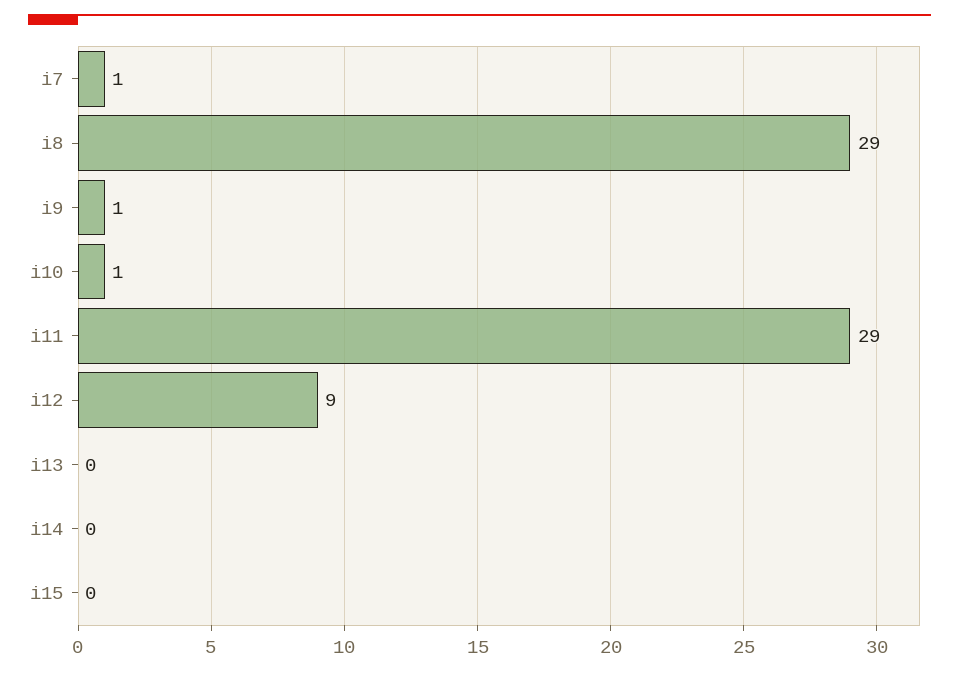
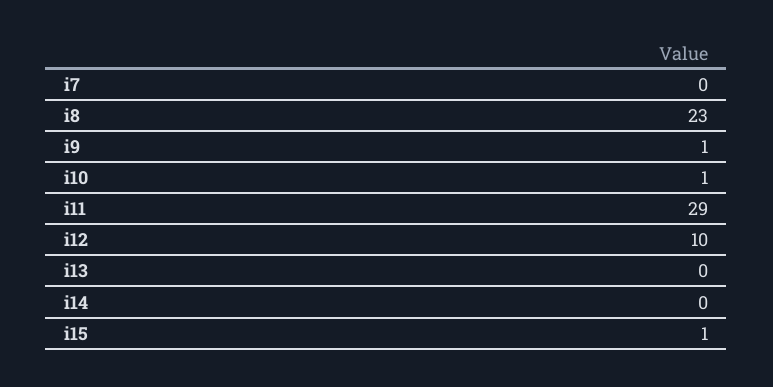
i7: 1 -> 0
i8: 29 -> 23
i12: 9 -> 10
i15: 0 -> 1

